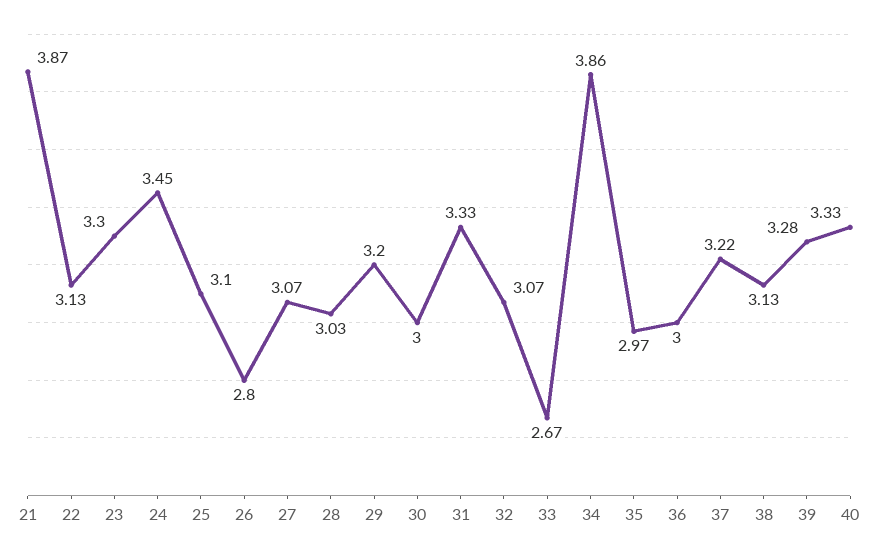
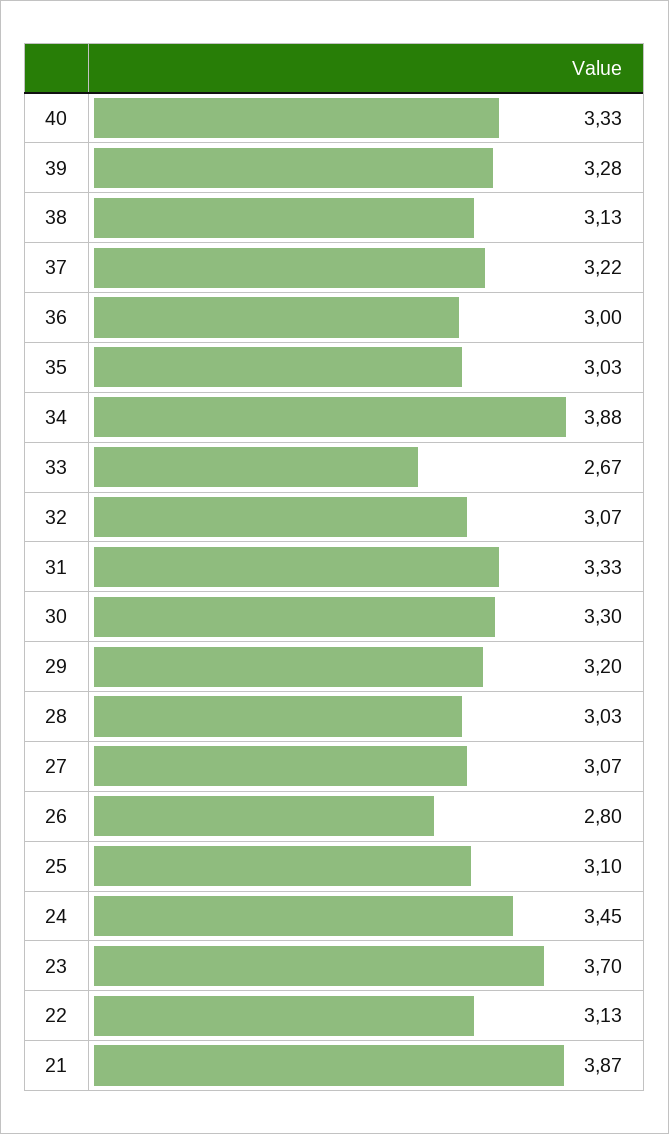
23: 3.3 -> 3.7
30: 3 -> 3.3
34: 3.86 -> 3.88
35: 2.97 -> 3.03

